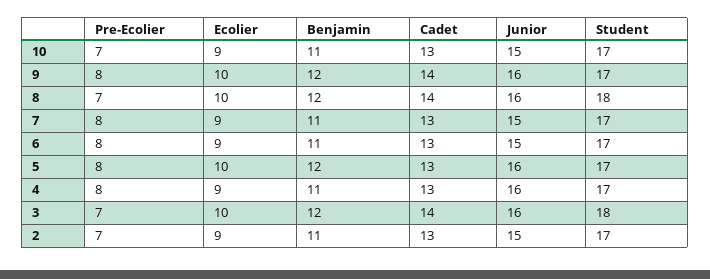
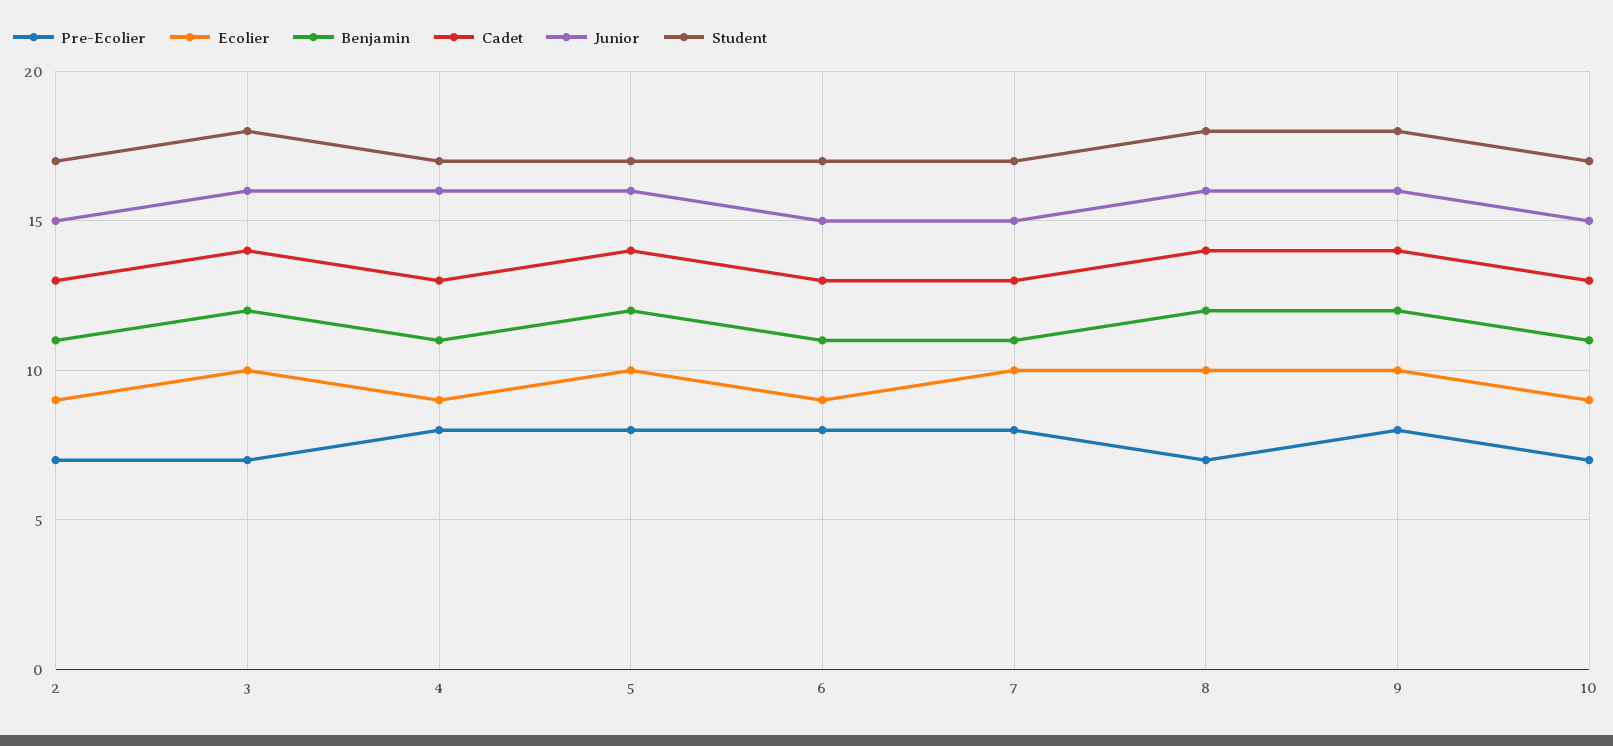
Student, 9: 17 -> 18
Ecolier, 7: 9 -> 10
Cadet, 5: 13 -> 14

